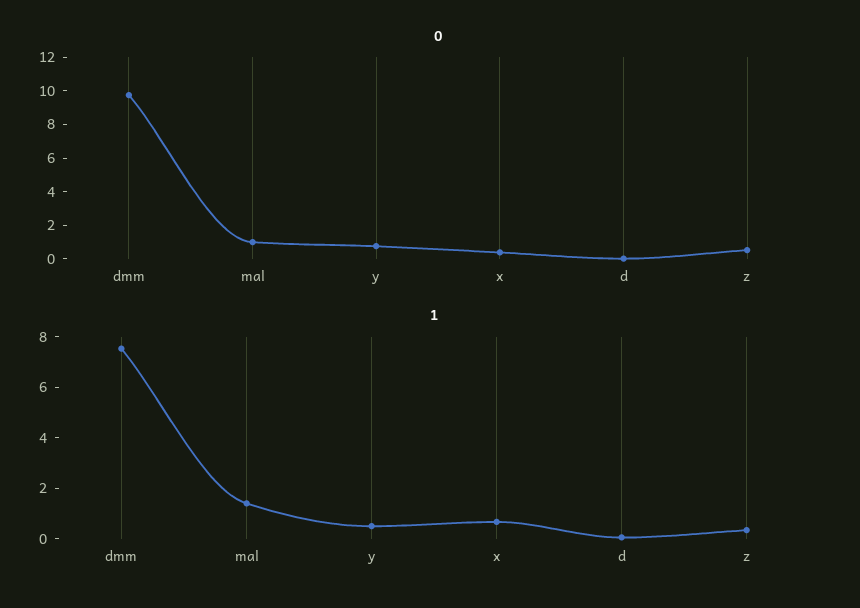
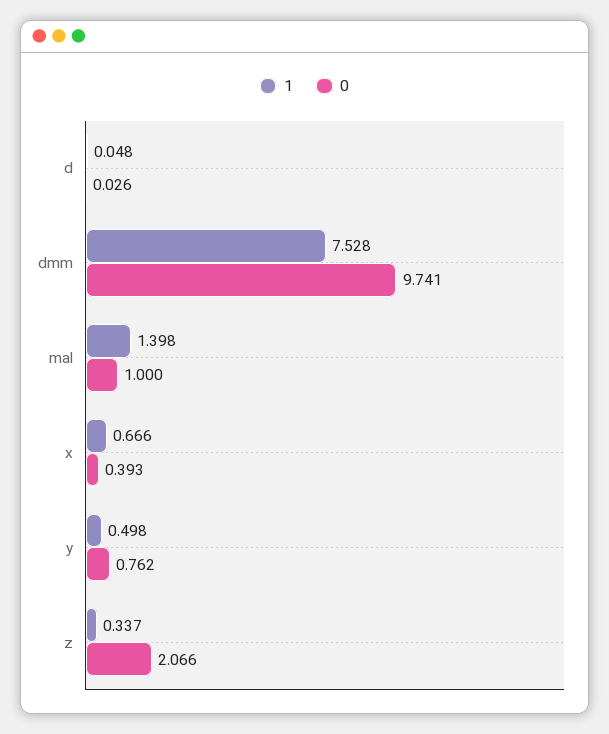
0, z: 0.5 -> 2.066

